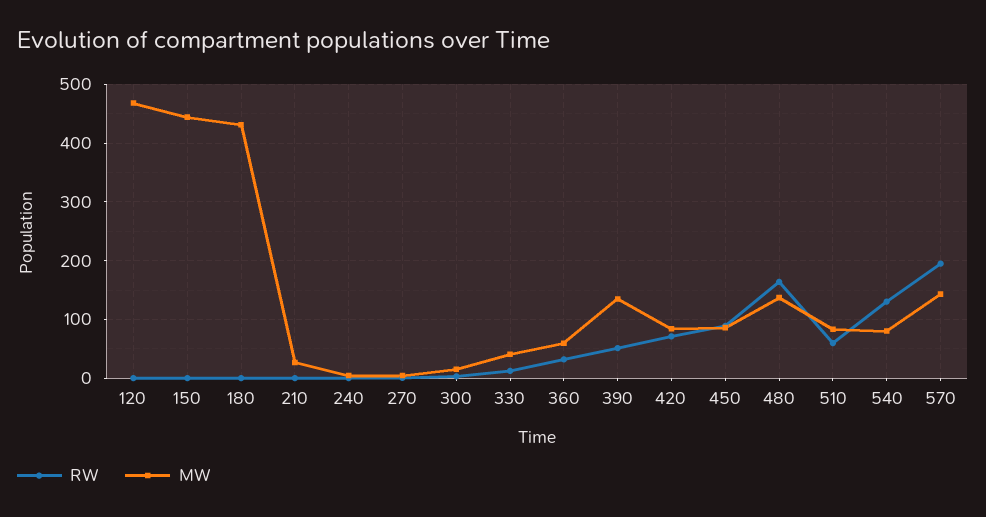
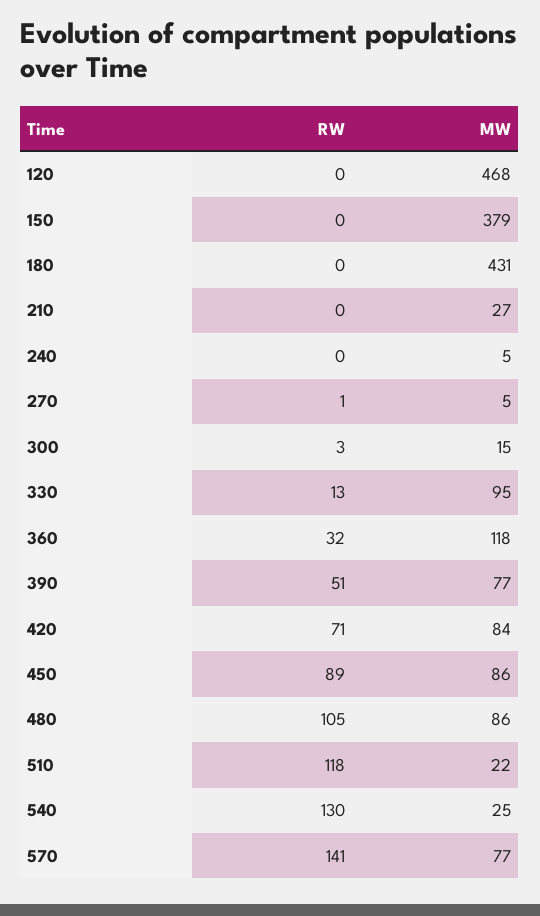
MW, 150: 440 -> 379
MW, 330: 40 -> 95
MW, 360: 60 -> 118
MW, 390: 140 -> 77
RW, 480: 160 -> 105
MW, 480: 140 -> 86
RW, 510: 60 -> 118
MW, 510: 80 -> 22
MW, 540: 80 -> 25
RW, 570: 200 -> 141
MW, 570: 140 -> 77

